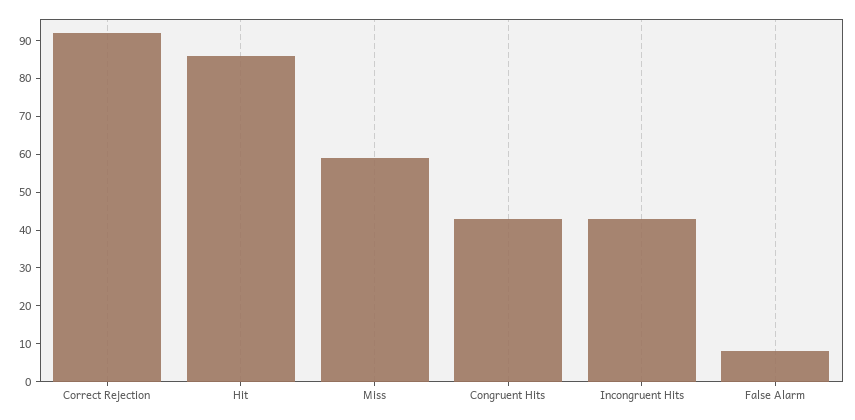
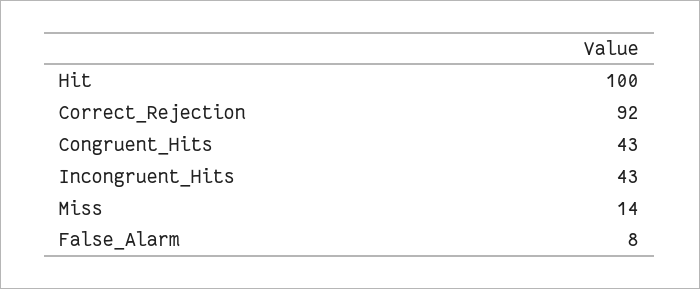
Hit: 85 -> 100
Miss: 60 -> 14

